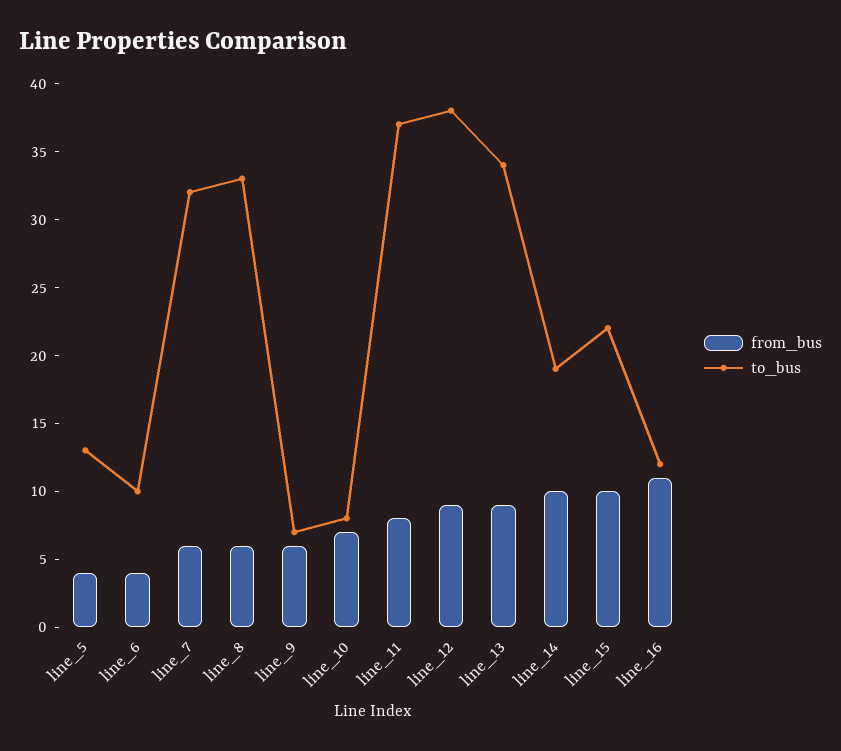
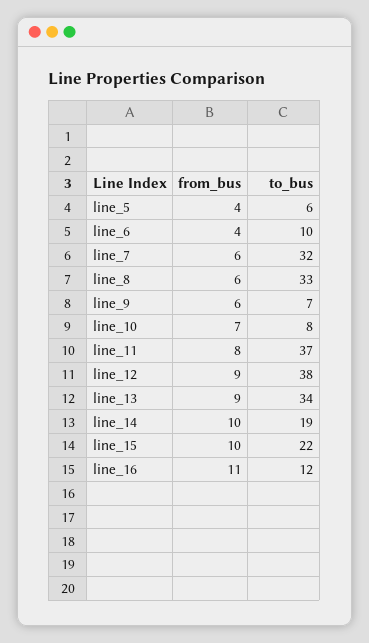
to_bus, line_5: 13 -> 6

